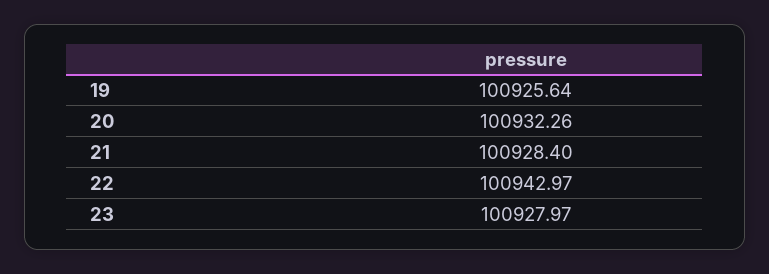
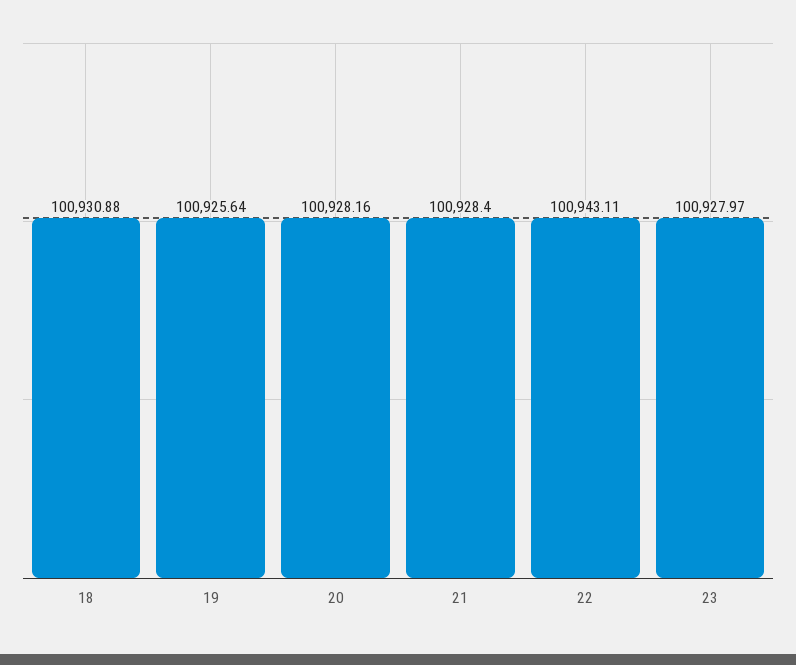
20: 100932.26 -> 100928.16
22: 100942.97 -> 100943.11
18: none -> 100930.88

